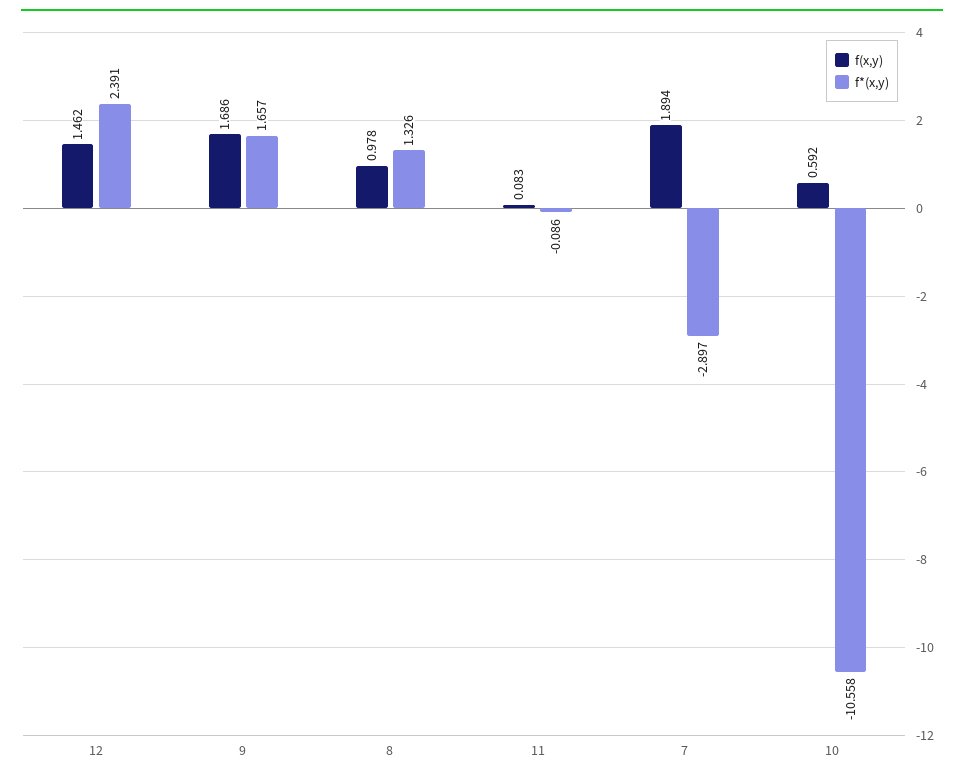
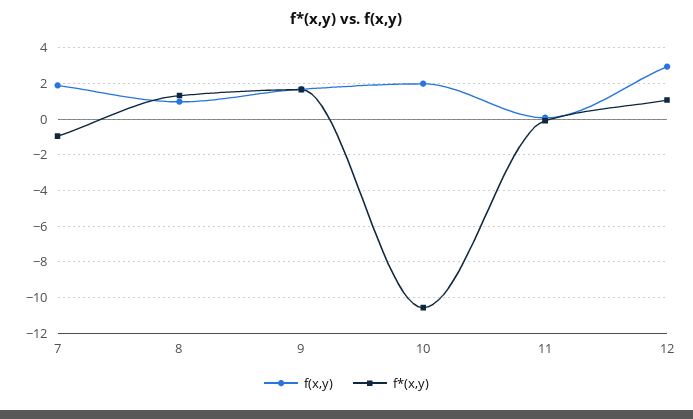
f(x,y), 12: 1.462 -> 3
f*(x,y), 12: 2.391 -> 1
f*(x,y), 7: -2.897 -> -1
f(x,y), 10: 0.592 -> 2

